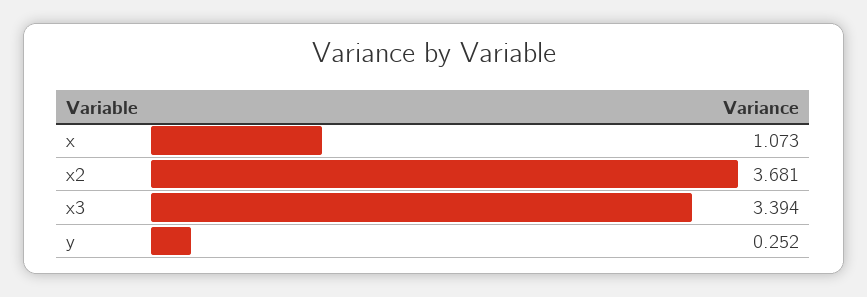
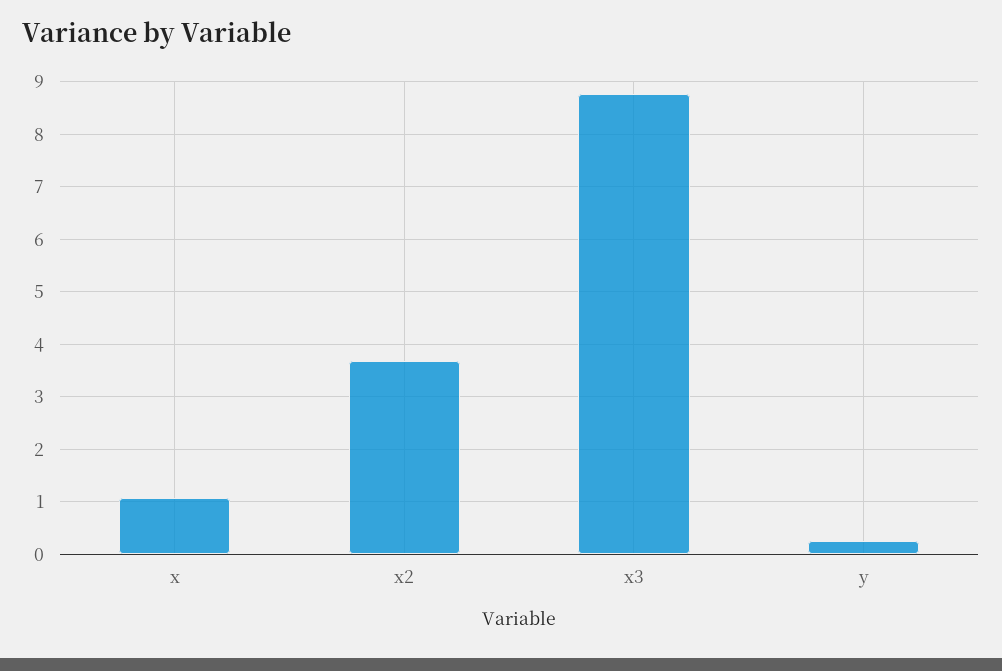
x3: 3.394 -> 8.8

